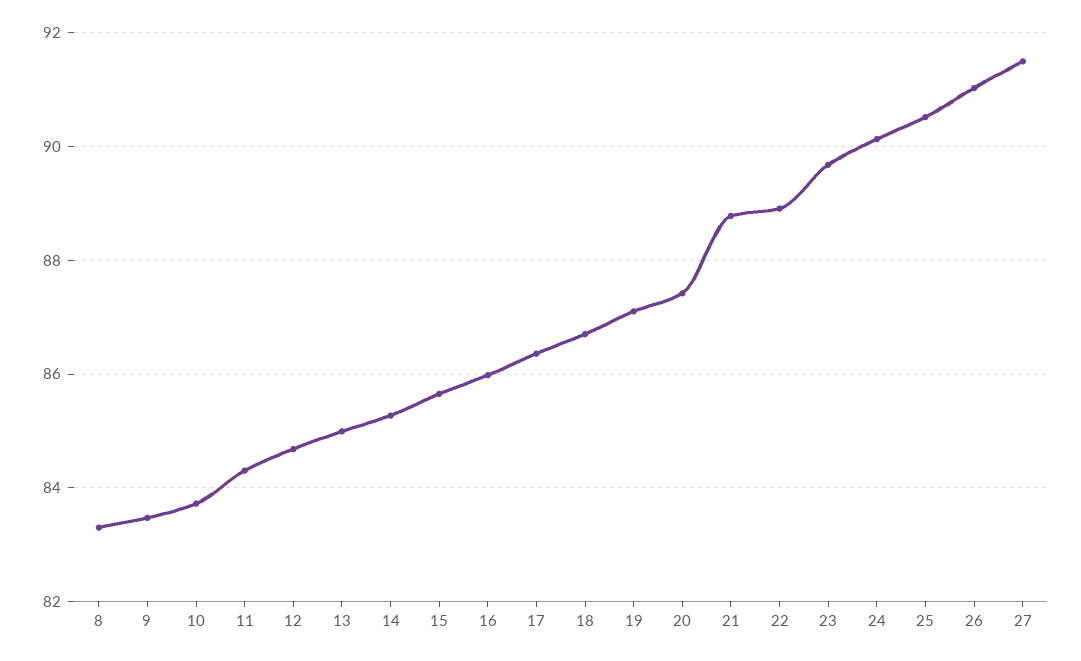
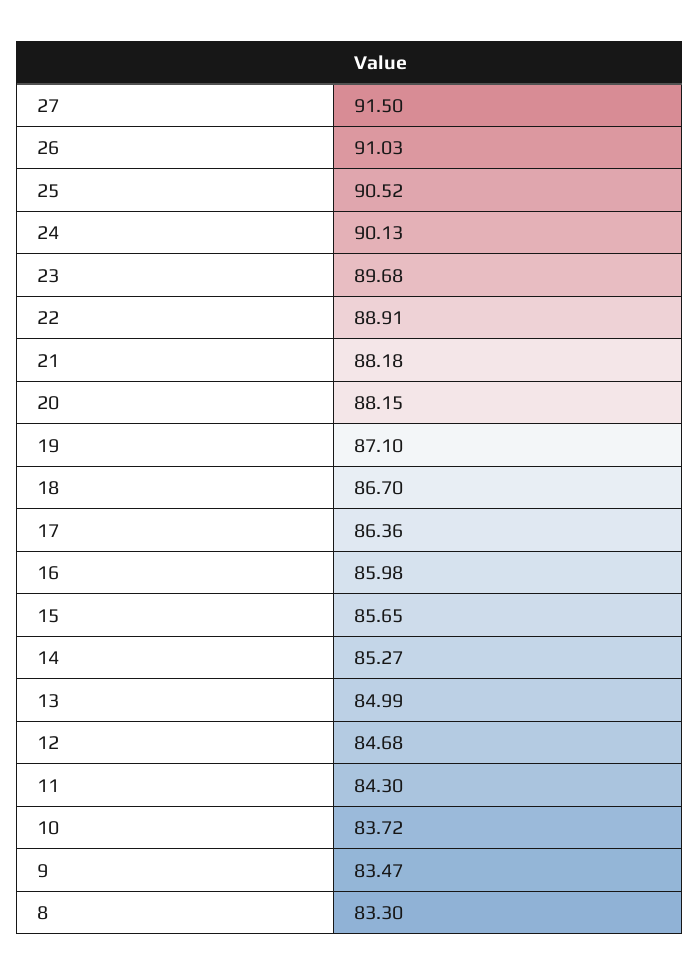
20: 87.4 -> 88.15
21: 88.8 -> 88.18

